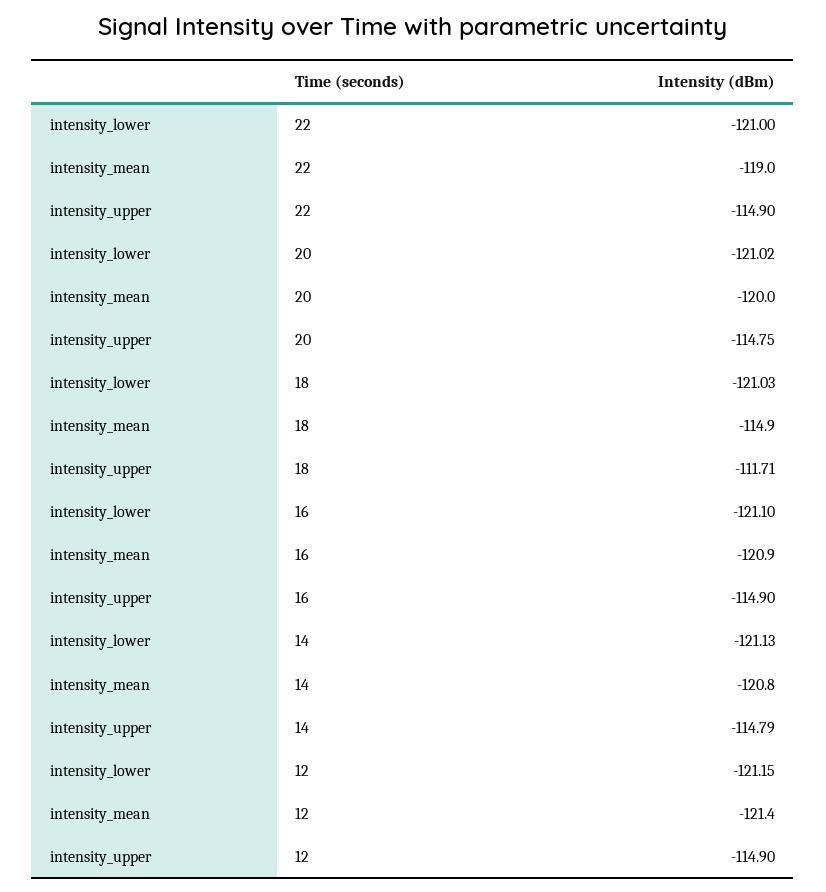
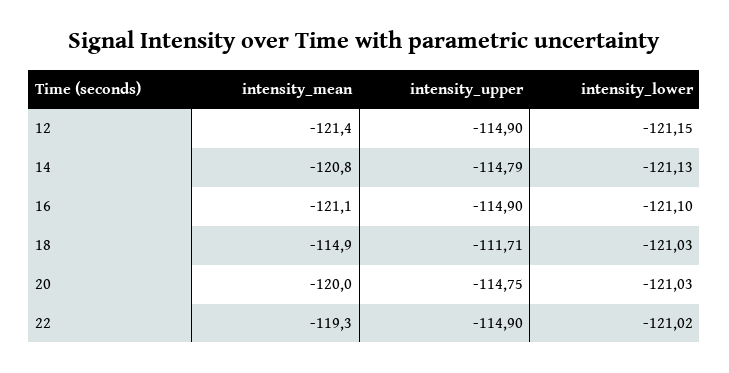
intensity_lower, 22: -121 -> -121.02
intensity_mean, 22: -119 -> -119.3
intensity_lower, 20: -121.02 -> -121.03
intensity_mean, 16: -120.9 -> -121.1

